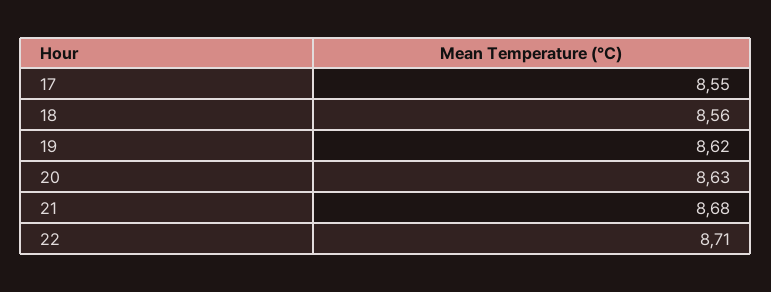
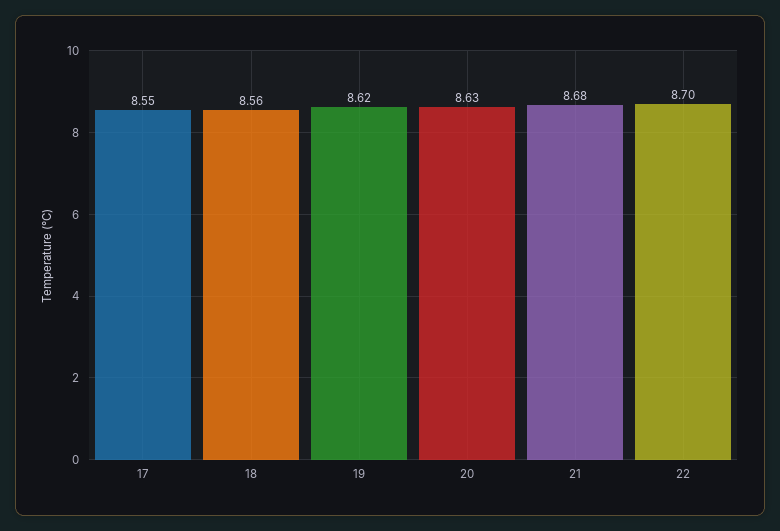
22: 8.71 -> 8.7

